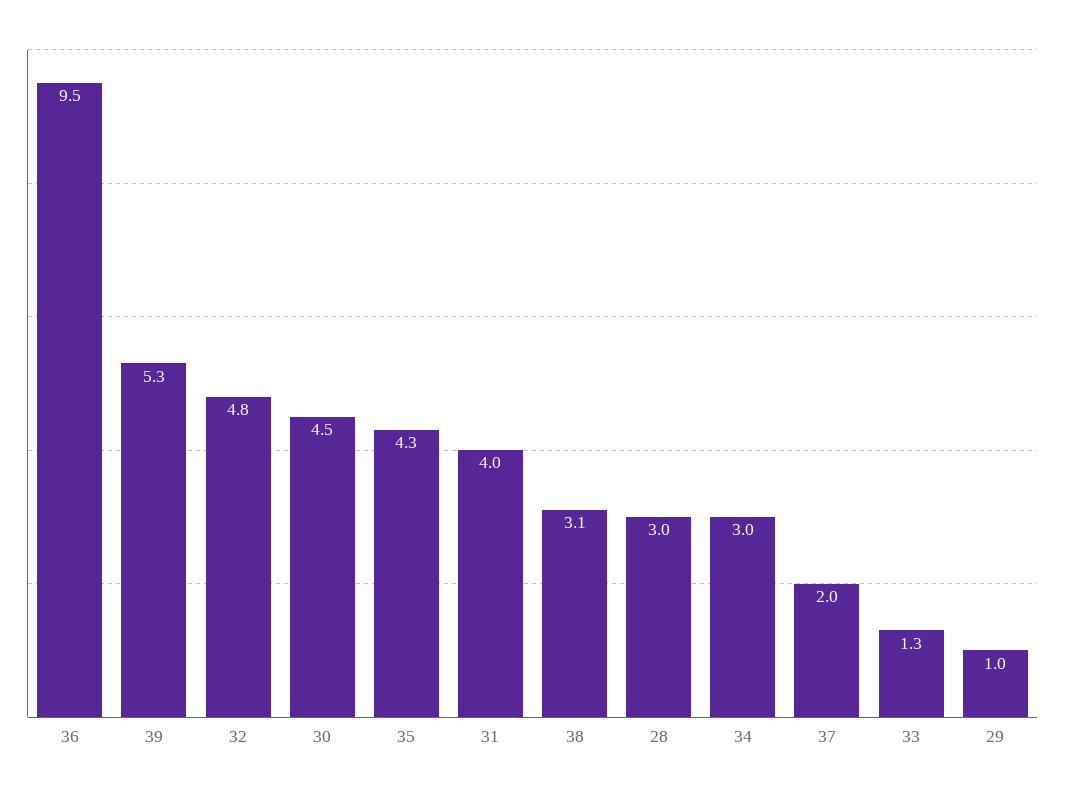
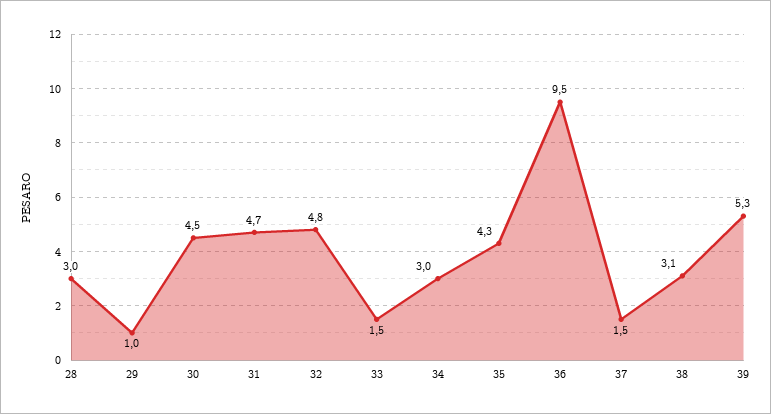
31: 4 -> 4.7
37: 2 -> 1.5
33: 1.3 -> 1.5

